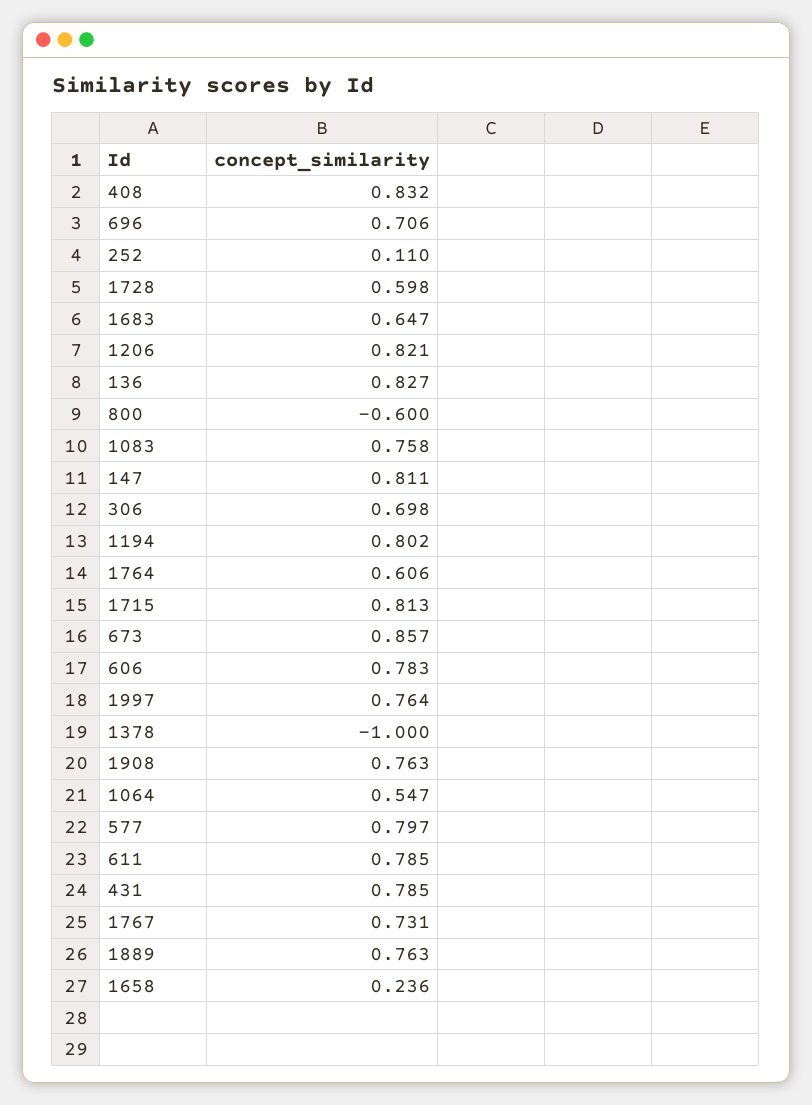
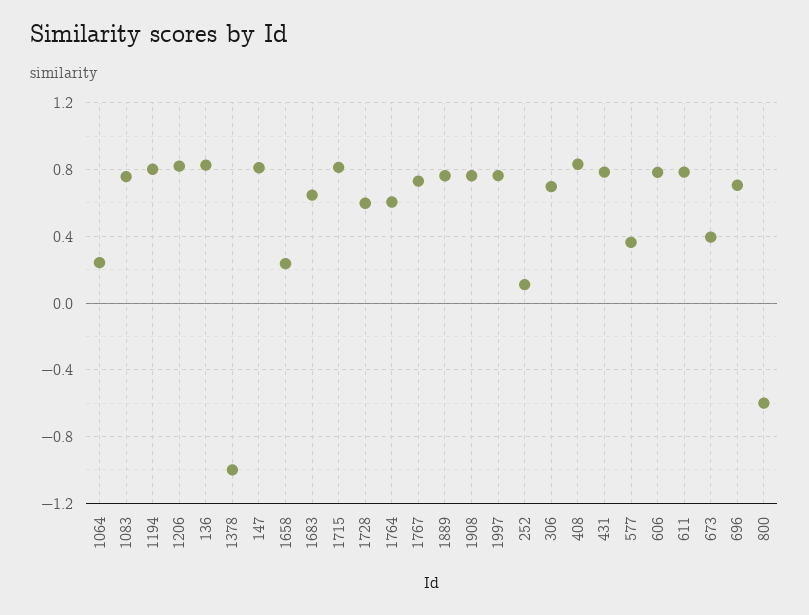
673: 0.857 -> 0.4
1064: 0.547 -> 0.25
577: 0.797 -> 0.35

